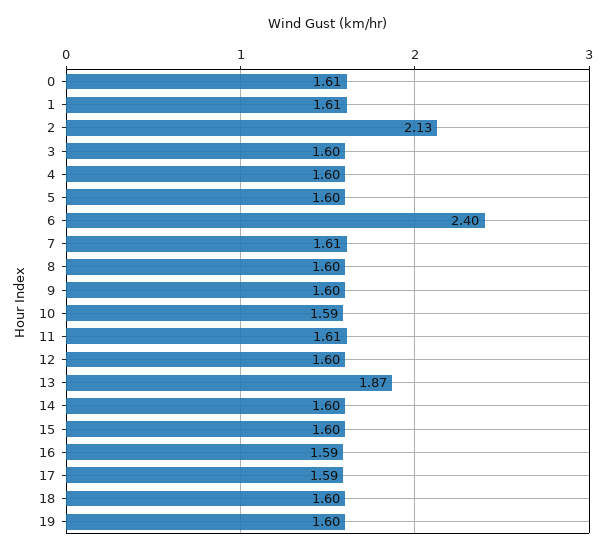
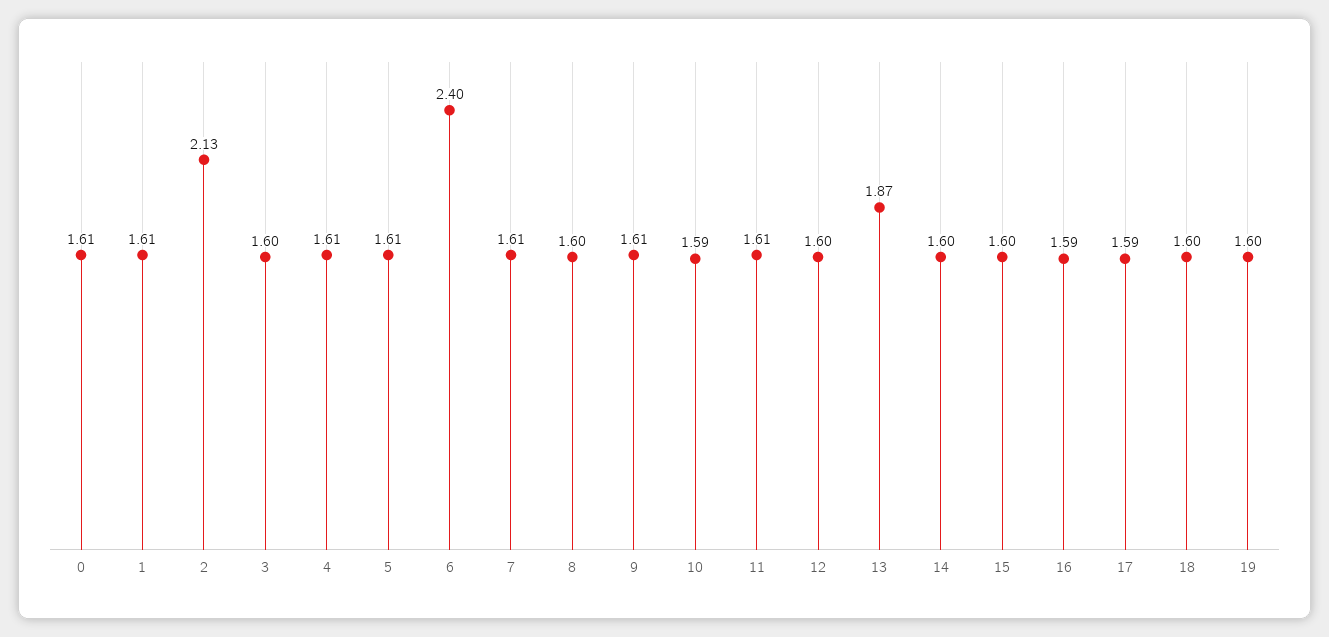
4: 1.6 -> 1.61
5: 1.6 -> 1.61
9: 1.6 -> 1.61

